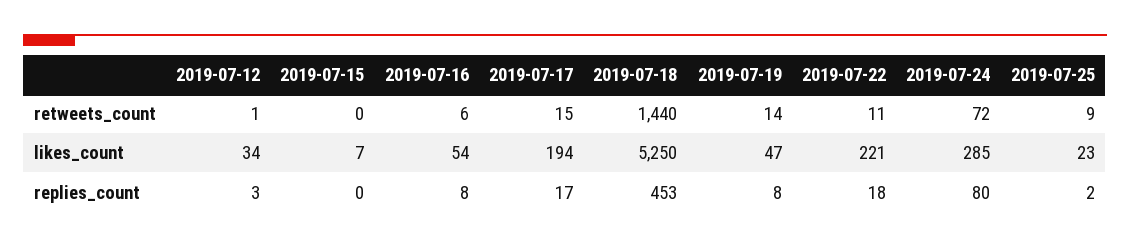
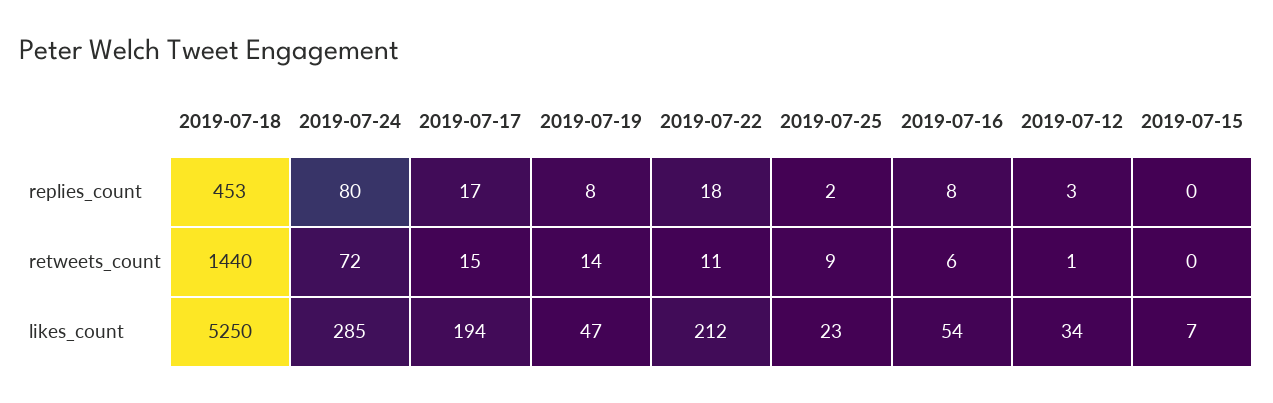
2019-07-22, likes_count: 221 -> 212

